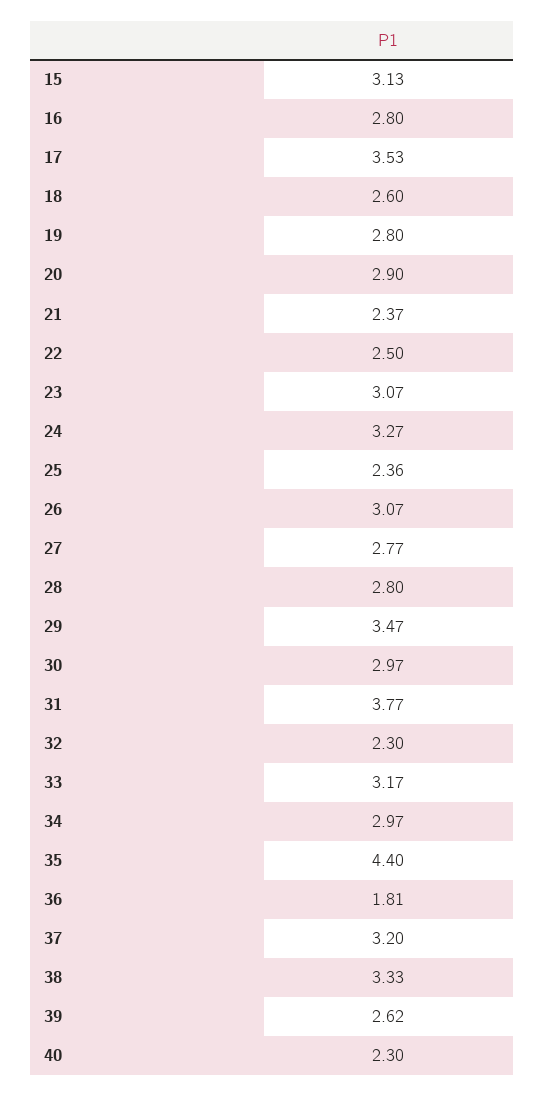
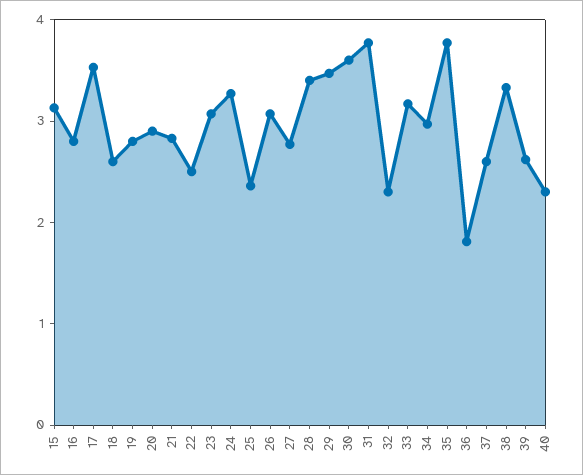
21: 2.37 -> 2.8
28: 2.8 -> 3.4
30: 2.97 -> 3.6
35: 4.4 -> 3.8
37: 3.2 -> 2.6

